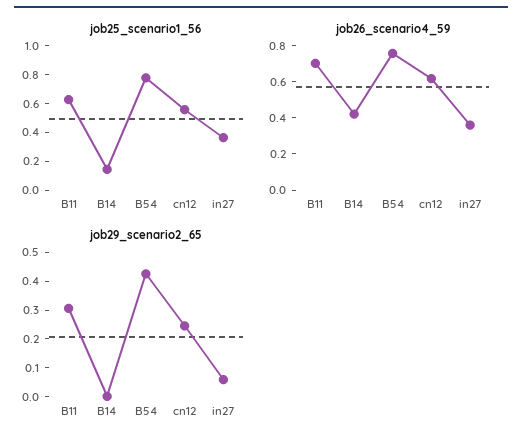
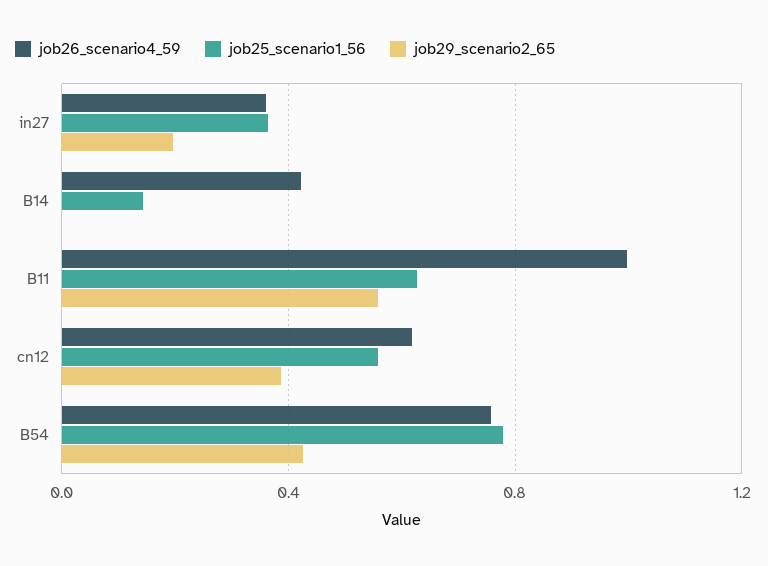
job26_scenario4_59, B11: 0.7 -> 1
job29_scenario2_65, B11: 0.3 -> 0.55
job29_scenario2_65, cn12: 0.25 -> 0.4
job29_scenario2_65, in27: 0.05 -> 0.2

